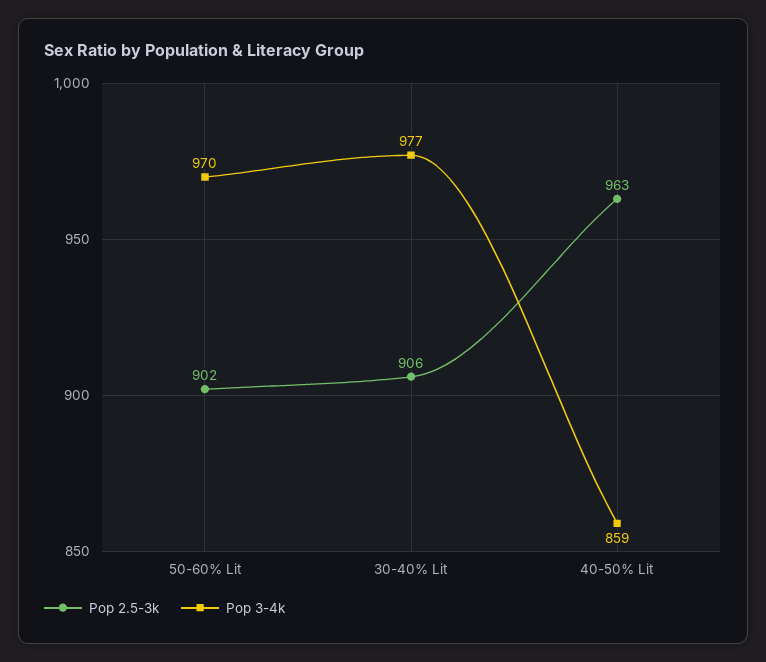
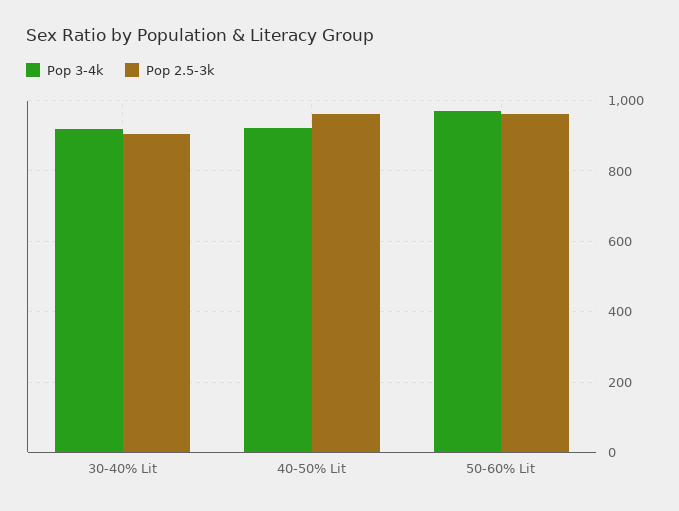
Pop 2.5-3k, 50-60% Lit: 902 -> 960
Pop 3-4k, 30-40% Lit: 977 -> 920
Pop 3-4k, 40-50% Lit: 859 -> 920

